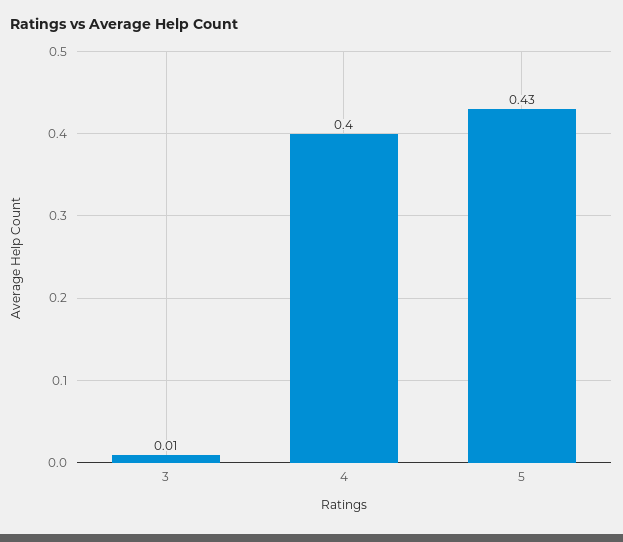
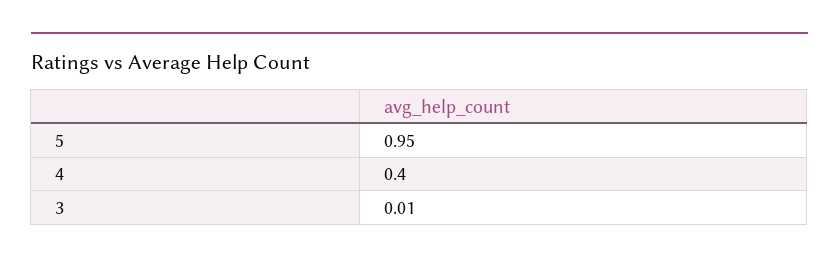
5: 0.43 -> 0.95

